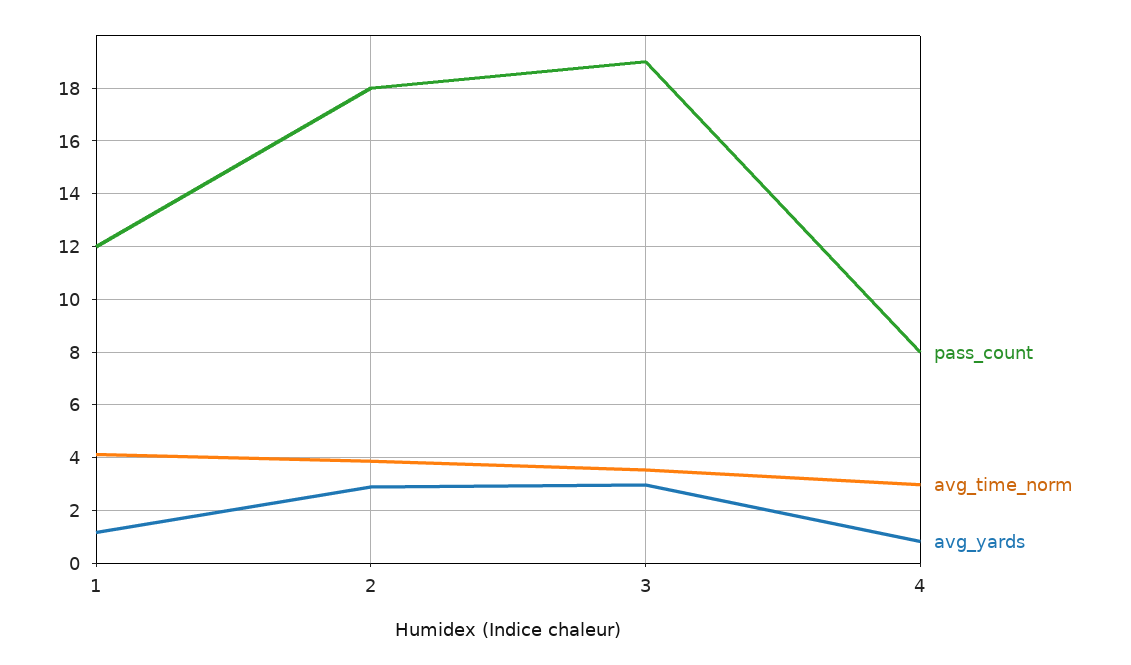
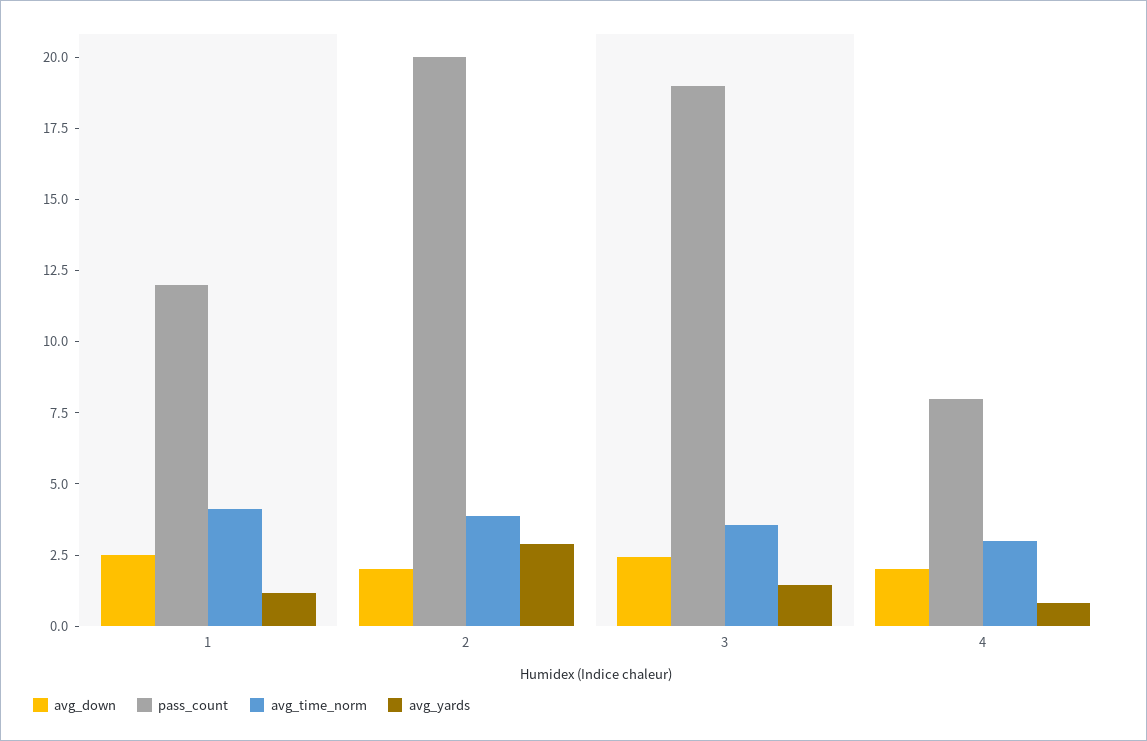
pass_count, 2: 18 -> 20
avg_yards, 3: 3 -> 1.5
avg_down, 1: none -> 2.5
avg_down, 2: none -> 2
avg_down, 3: none -> 2.5
avg_down, 4: none -> 2

